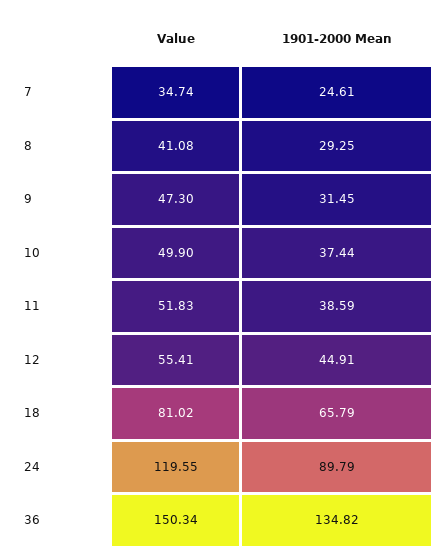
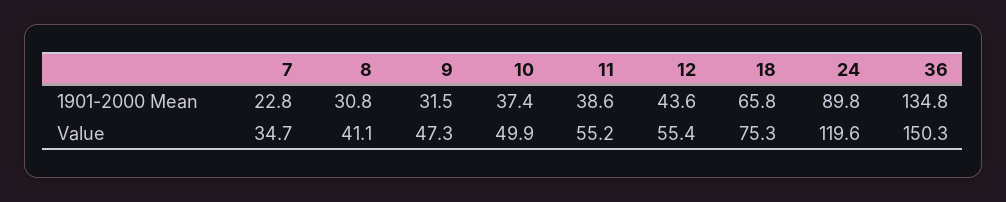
1901-2000 Mean, 7: 24.61 -> 22.8
1901-2000 Mean, 8: 29.25 -> 30.8
Value, 11: 51.83 -> 55.2
1901-2000 Mean, 12: 44.91 -> 43.6
Value, 18: 81.02 -> 75.3

